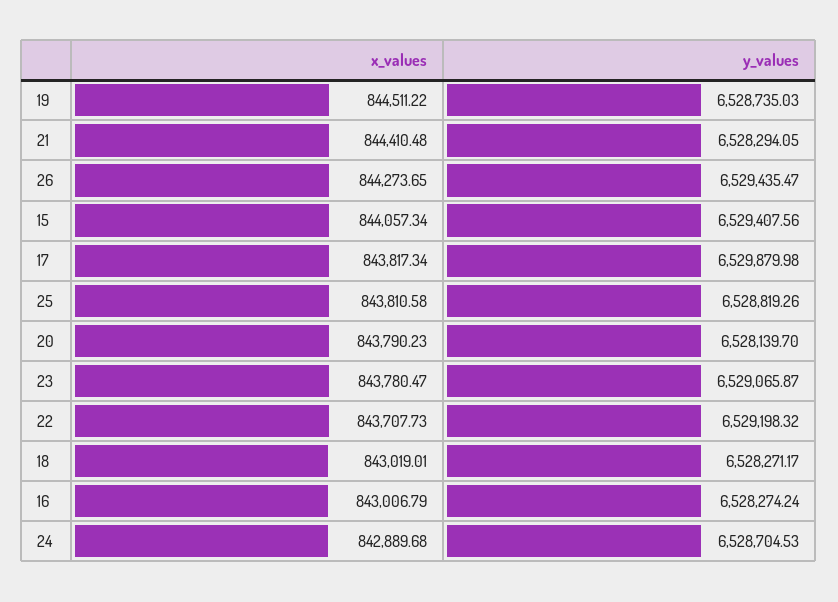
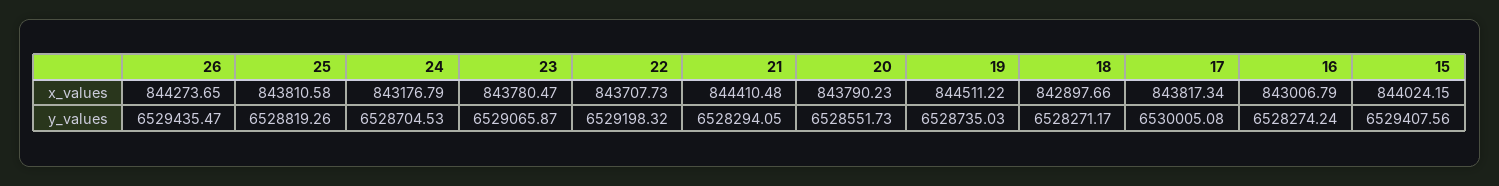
x_values, 15: 844057.34 -> 844024.15
y_values, 17: 6529879.98 -> 6530005.08
y_values, 20: 6528139.7 -> 6528551.73
x_values, 18: 843019.01 -> 842897.66
x_values, 24: 842889.68 -> 843176.79

